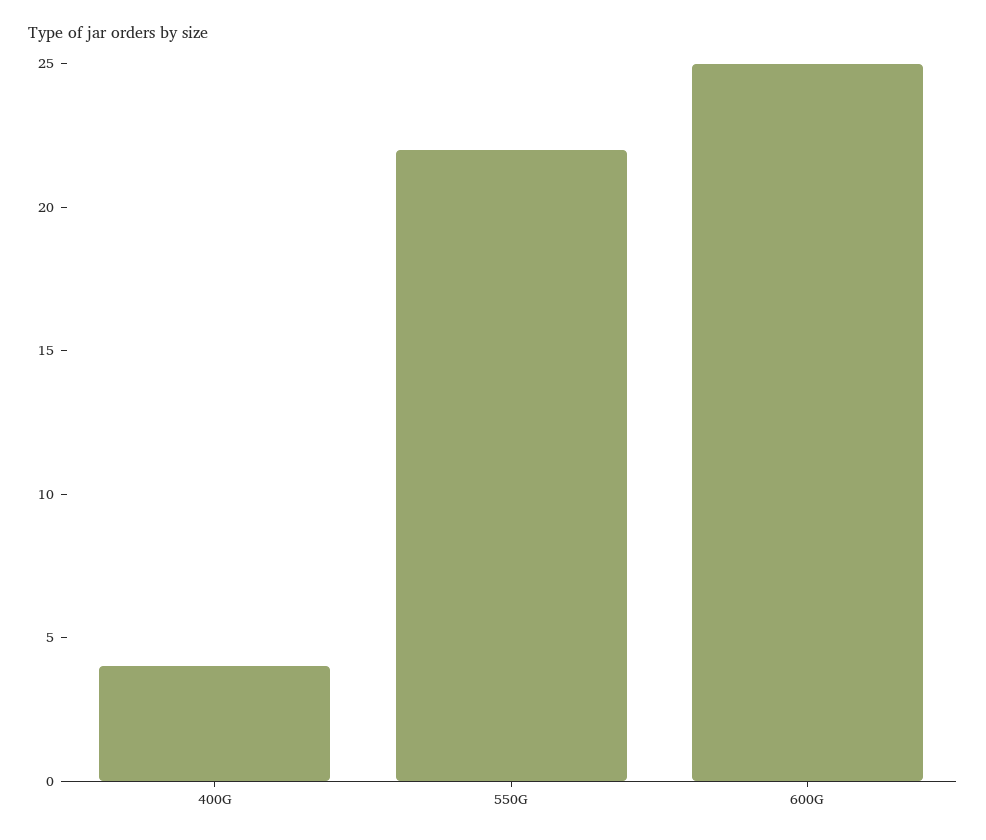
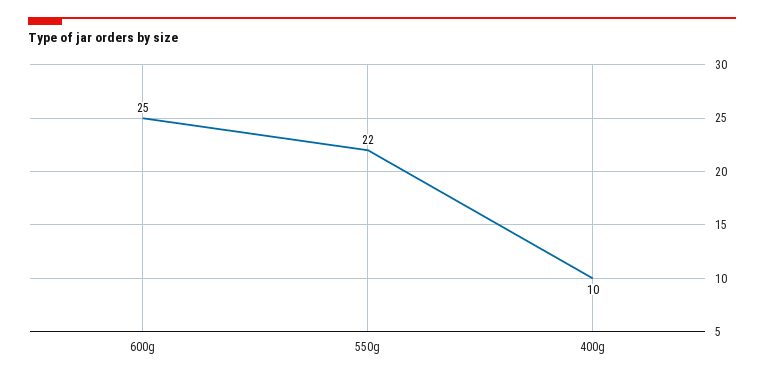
400G: 4 -> 10

